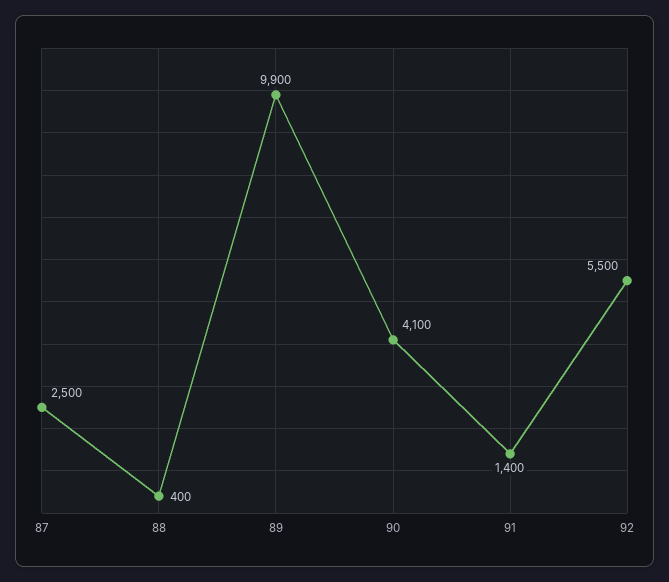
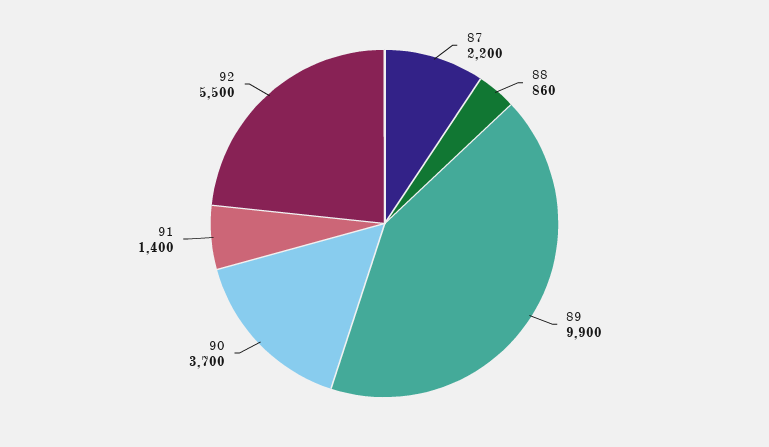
87: 2500 -> 2200
88: 400 -> 860
90: 4100 -> 3700

